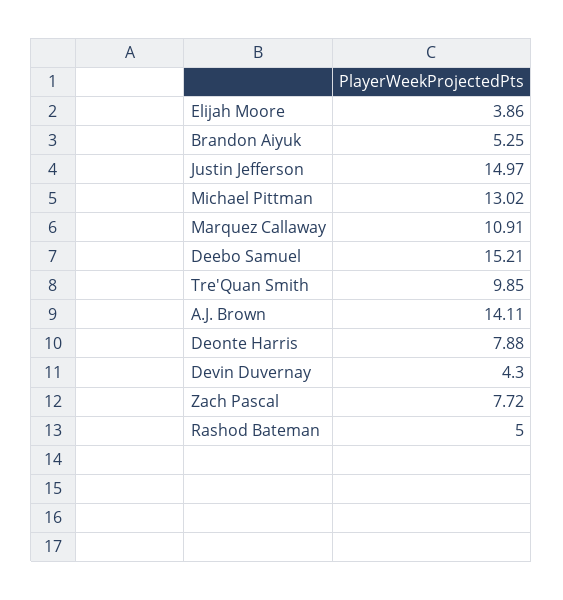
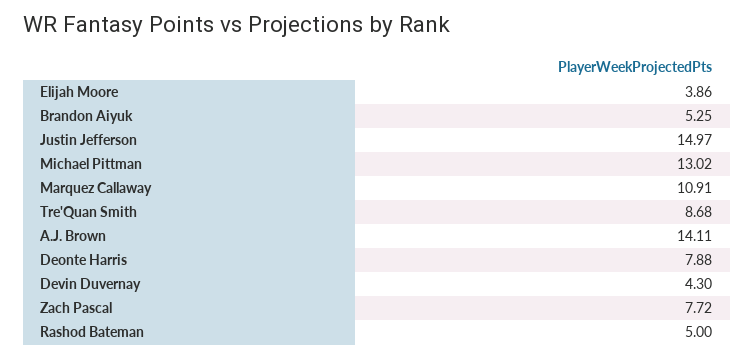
Deebo Samuel: 15.21 -> none
Tre'Quan Smith: 9.85 -> 8.68

